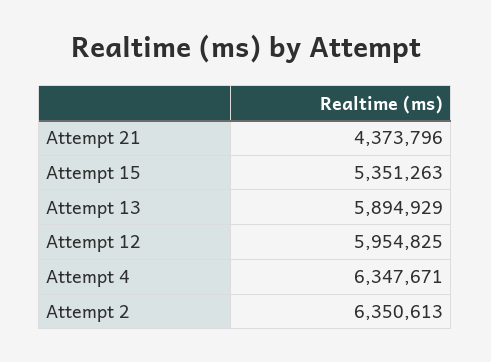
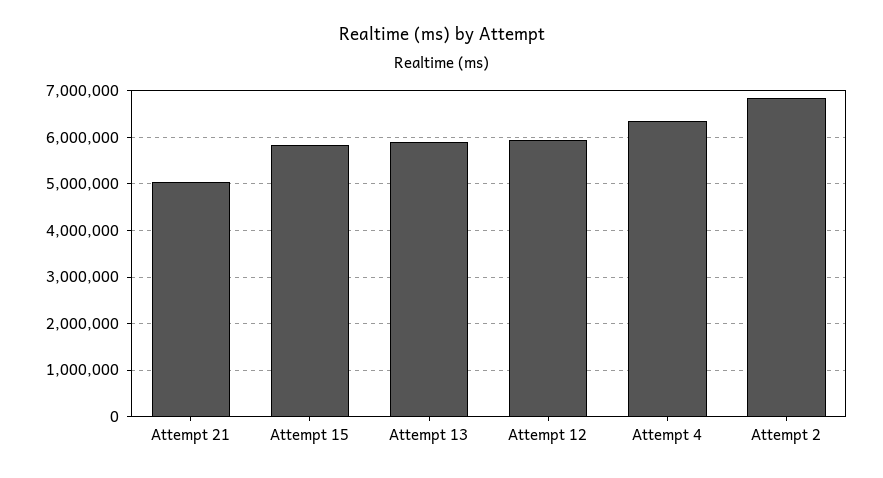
Attempt 21: 4373796 -> 5000000
Attempt 15: 5351263 -> 5800000
Attempt 2: 6350613 -> 6800000

